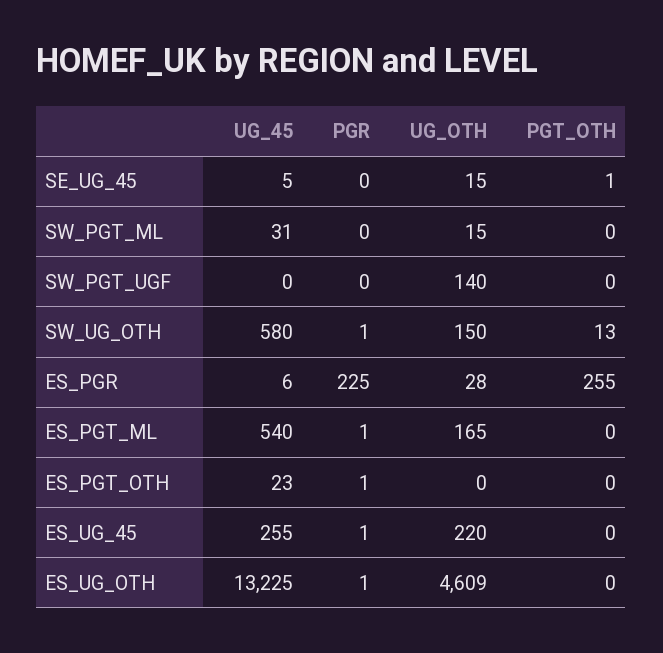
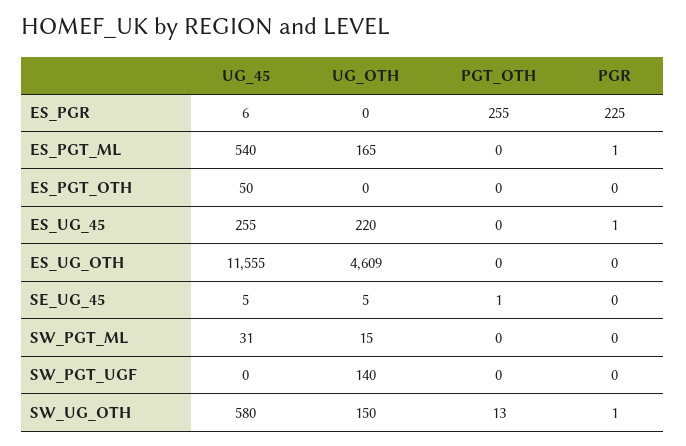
UG_OTH, SE_UG_45: 15 -> 5
UG_OTH, ES_PGR: 28 -> 0
UG_45, ES_PGT_OTH: 23 -> 50
PGR, ES_PGT_OTH: 1 -> 0
UG_45, ES_UG_OTH: 13225 -> 11555
PGR, ES_UG_OTH: 1 -> 0

